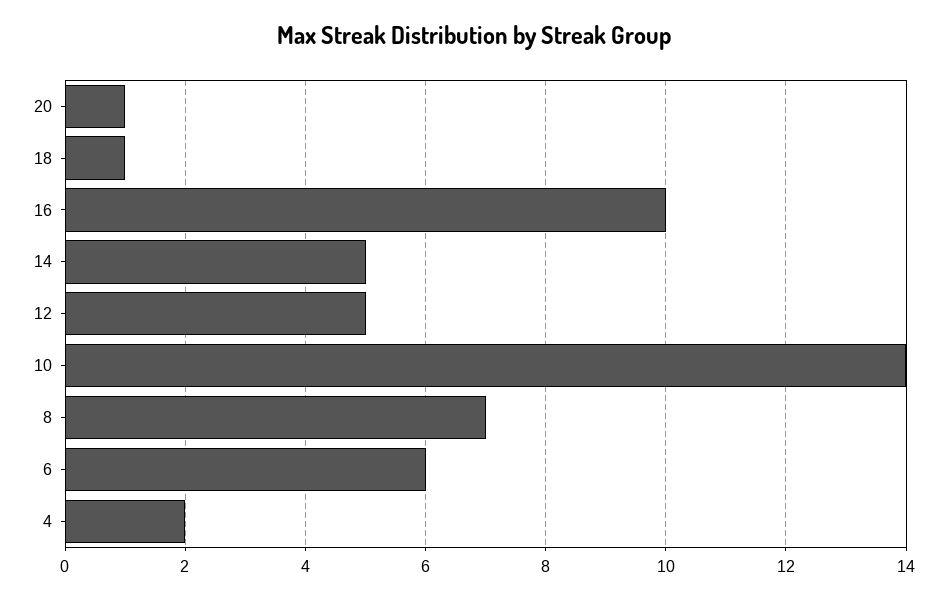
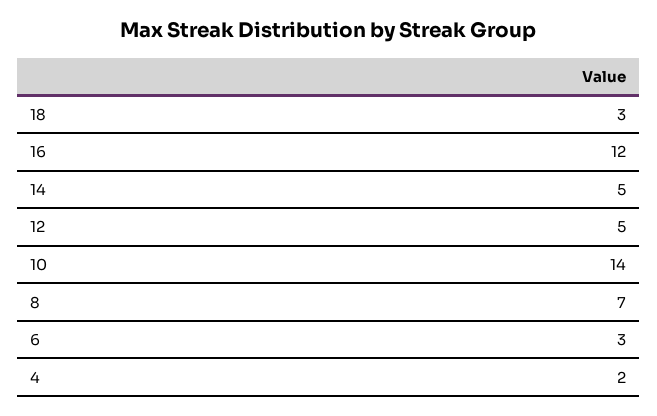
20: 1 -> none
18: 1 -> 3
16: 10 -> 12
6: 6 -> 3

